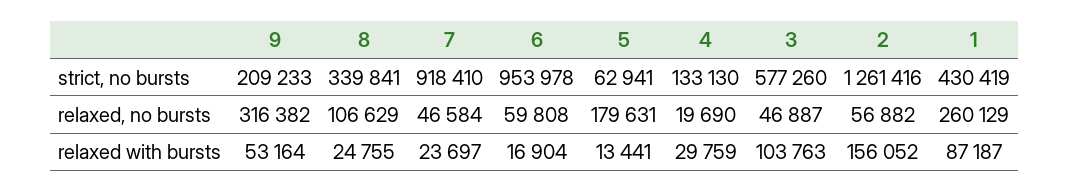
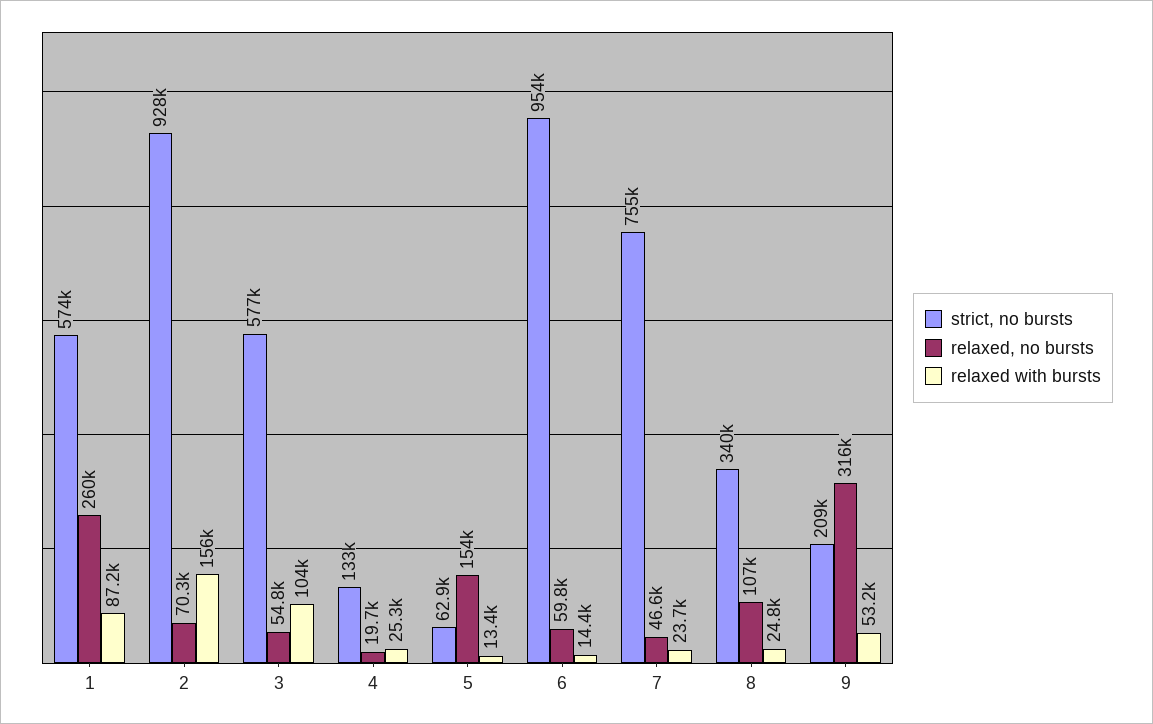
strict, no bursts, 7: 918410 -> 755000
strict, no bursts, 2: 1261416 -> 928000
strict, no bursts, 1: 430419 -> 574000
relaxed, no bursts, 5: 179631 -> 154000
relaxed, no bursts, 3: 46887 -> 54800
relaxed, no bursts, 2: 56882 -> 70300
relaxed with bursts, 6: 16904 -> 14400
relaxed with bursts, 4: 29759 -> 25300

